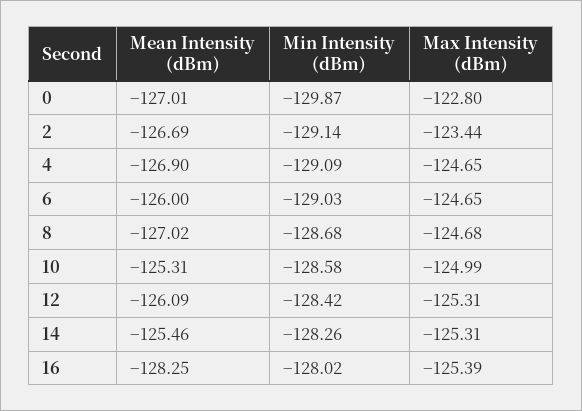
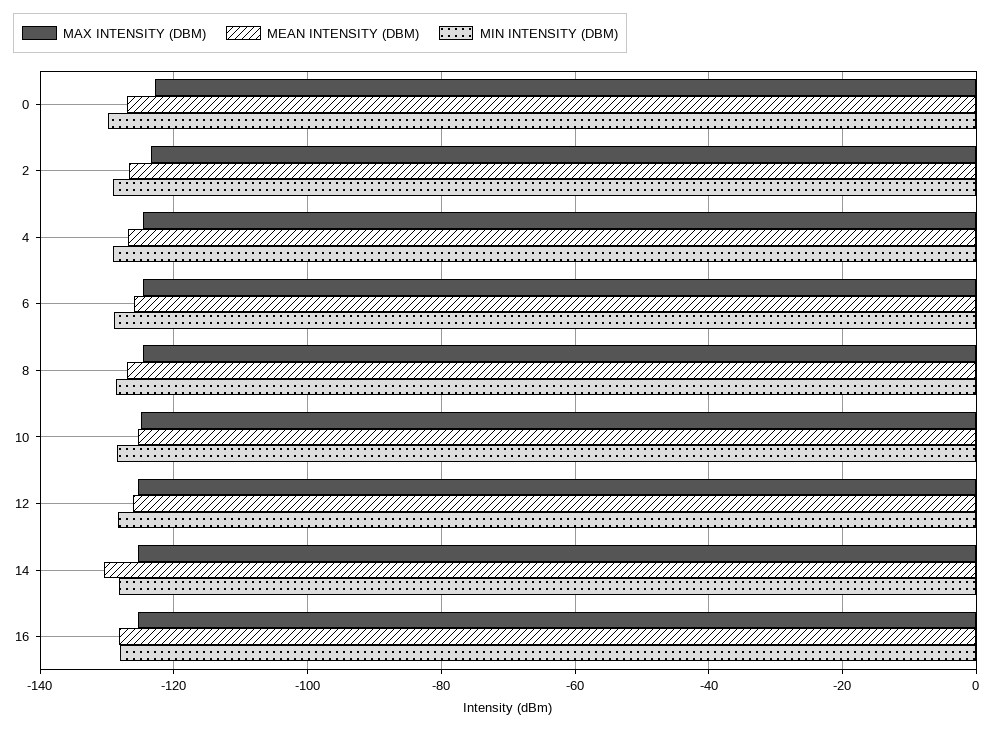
Mean Intensity (dBm), 14: -125.46 -> -130

